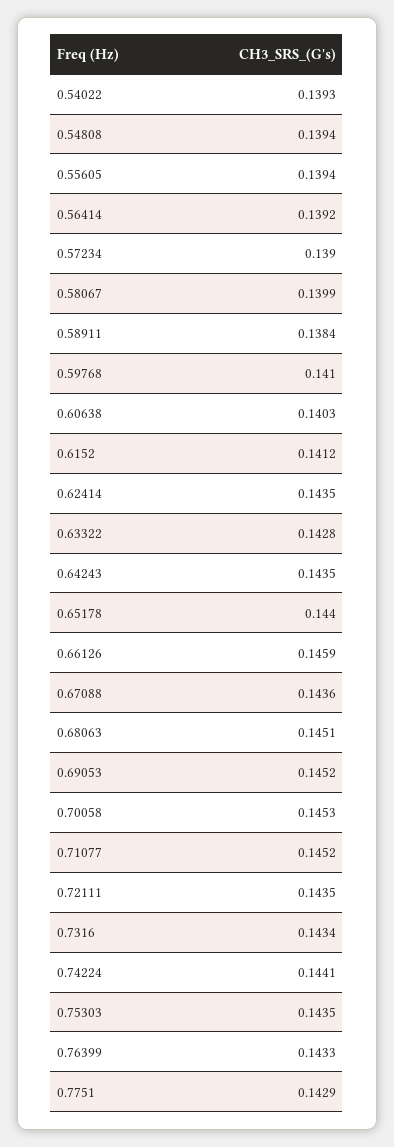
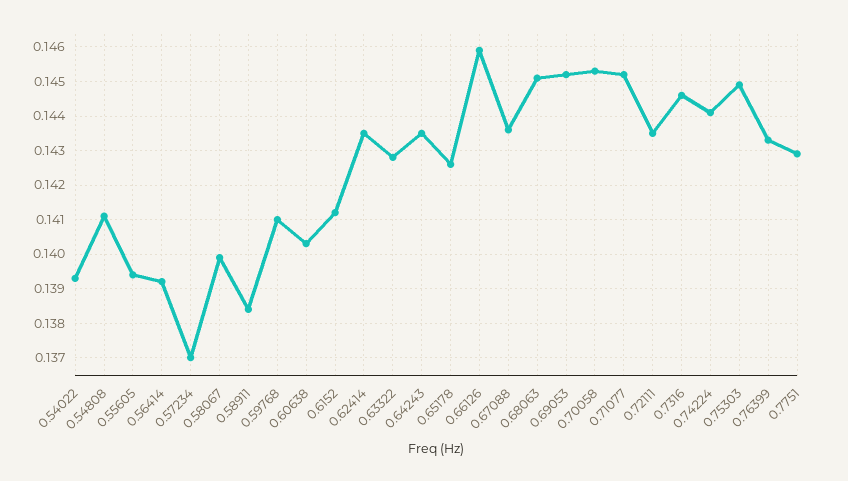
0.54808: 0.1394 -> 0.141
0.57234: 0.139 -> 0.137
0.65178: 0.144 -> 0.1425
0.7316: 0.1434 -> 0.1445
0.75303: 0.1435 -> 0.145

